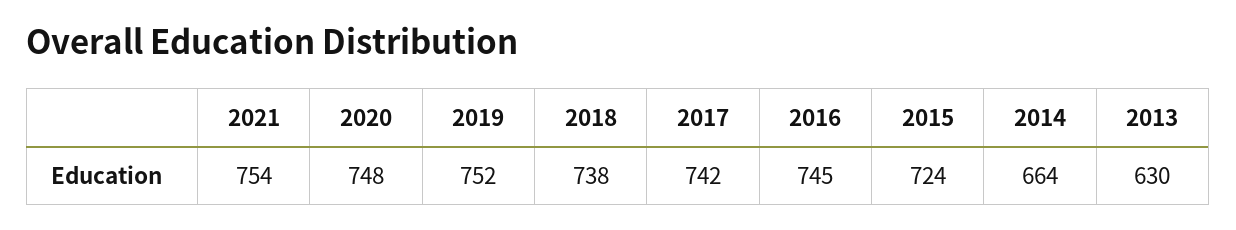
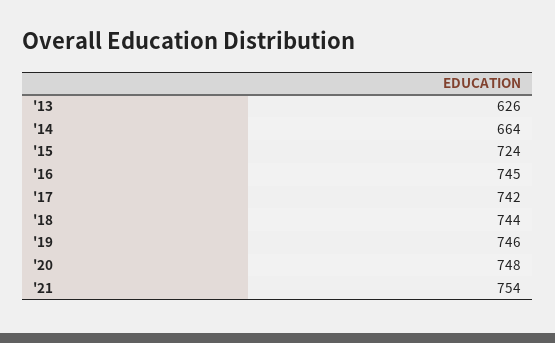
2019: 752 -> 746
2018: 738 -> 744
2013: 630 -> 626

